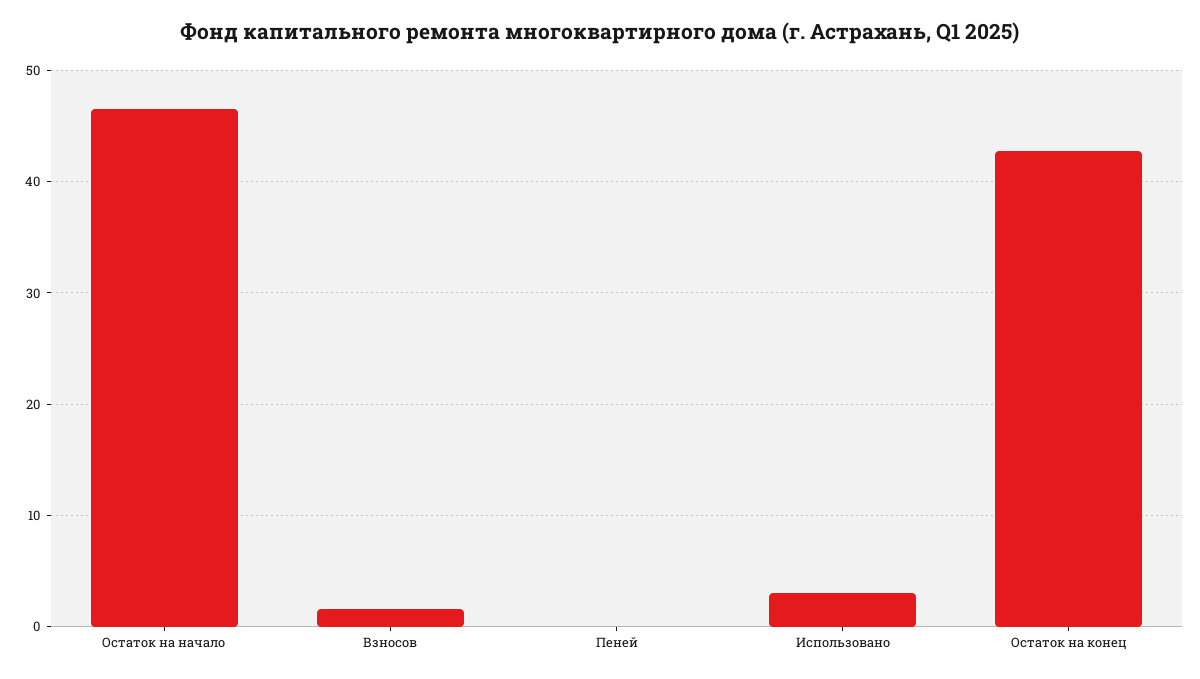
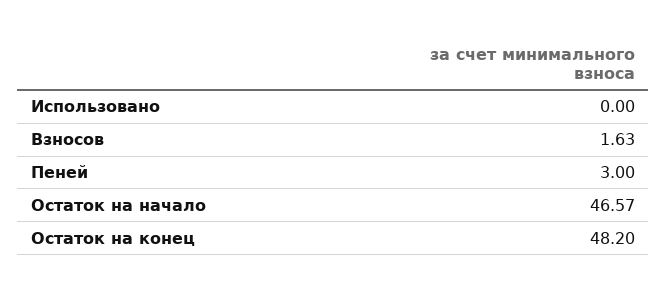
Пеней: 0 -> 3
Использовано: 3 -> 0
Остаток на конец: 43 -> 48.2

